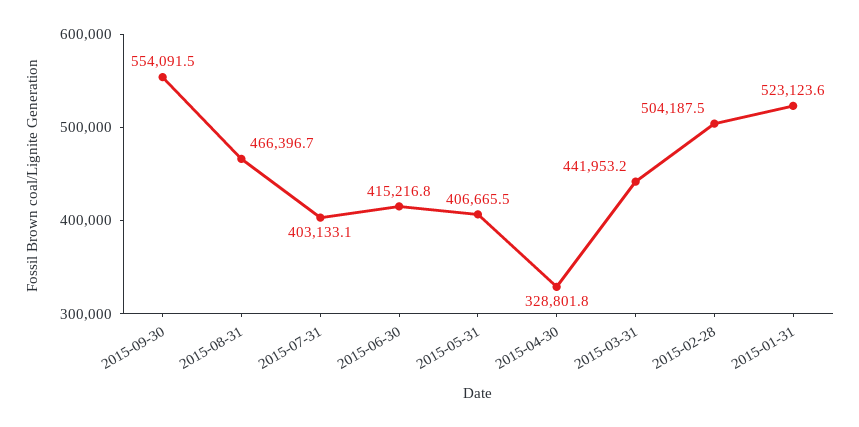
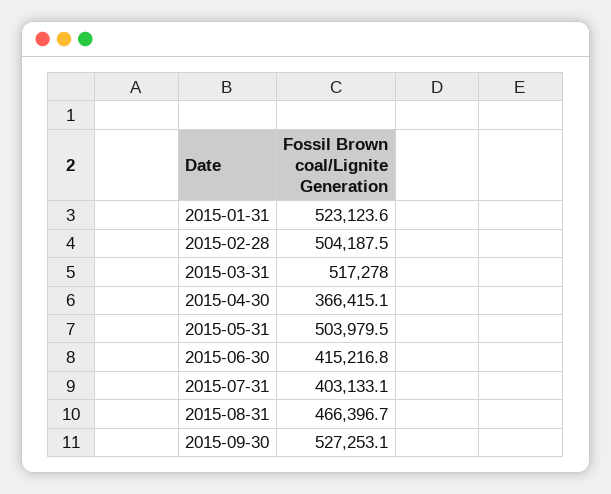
2015-09-30: 554091.5 -> 527253.1
2015-05-31: 406665.5 -> 503979.5
2015-04-30: 328801.8 -> 366415.1
2015-03-31: 441953.2 -> 517278

